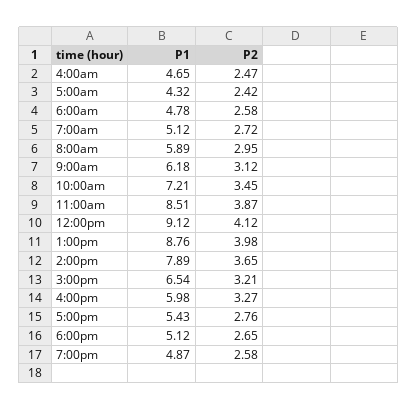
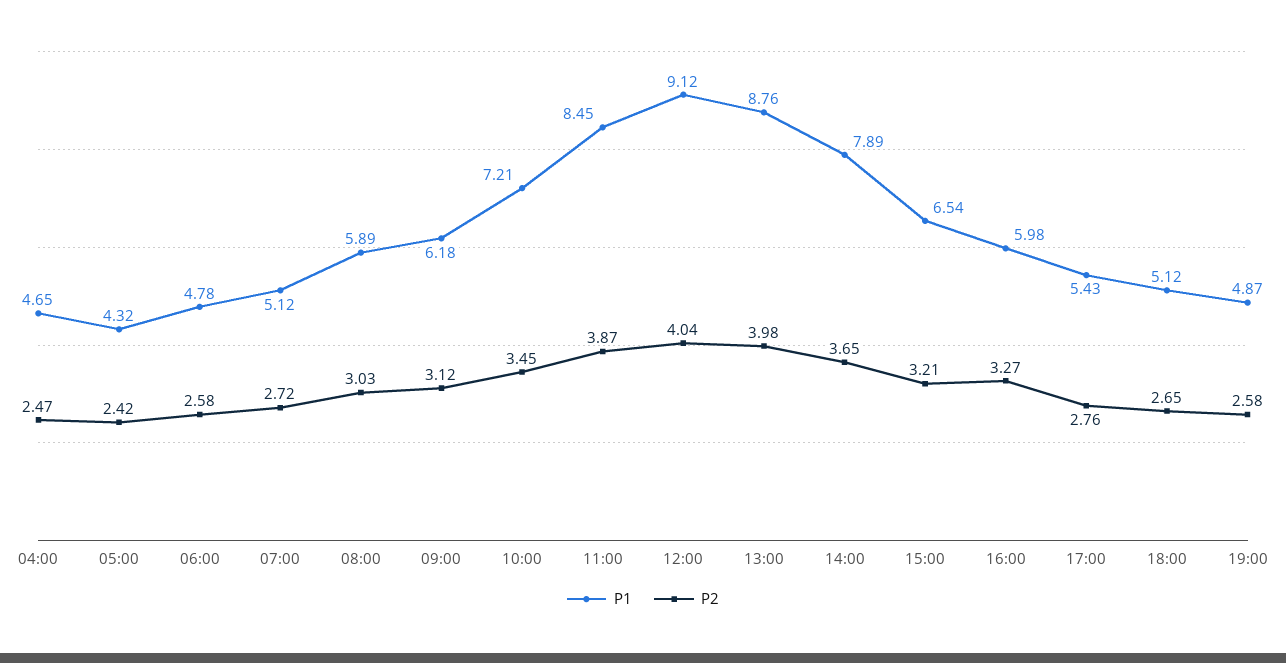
P2, 8:00am: 2.95 -> 3.03
P1, 11:00am: 8.51 -> 8.45
P2, 12:00pm: 4.12 -> 4.04

